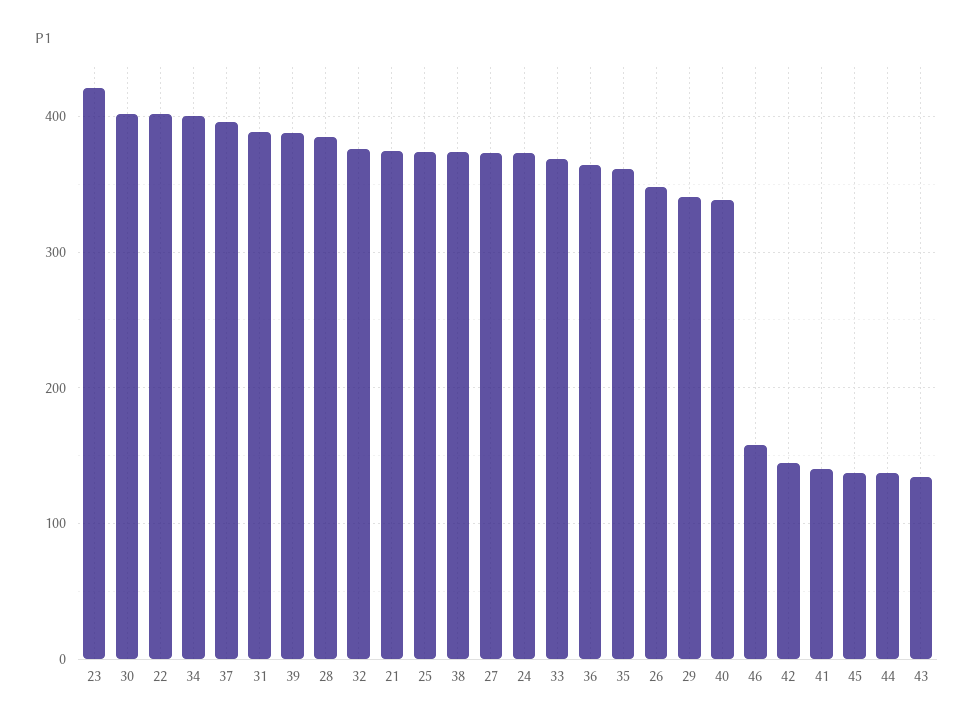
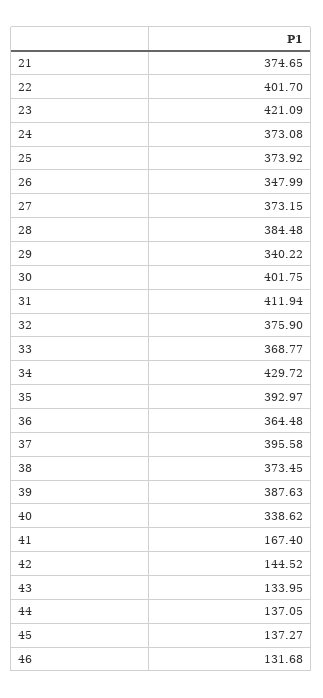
34: 400 -> 429.72
31: 390 -> 411.94
35: 360 -> 392.97
46: 160 -> 131.68
41: 140 -> 167.4

